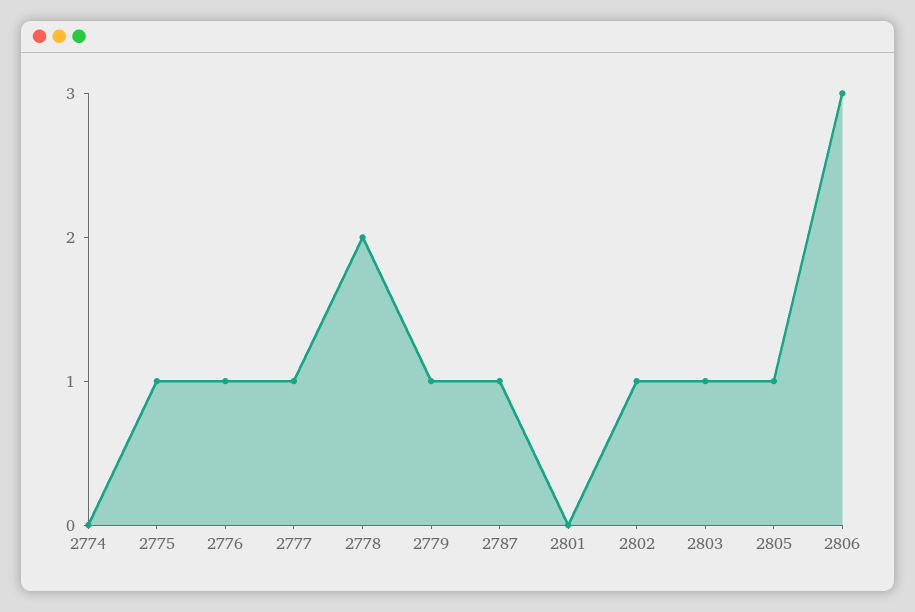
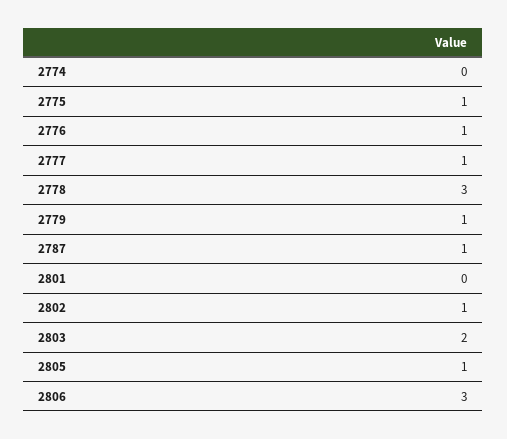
2778: 2 -> 3
2803: 1 -> 2

